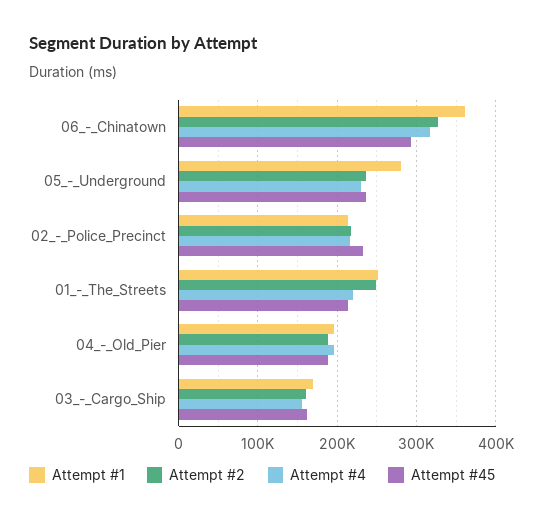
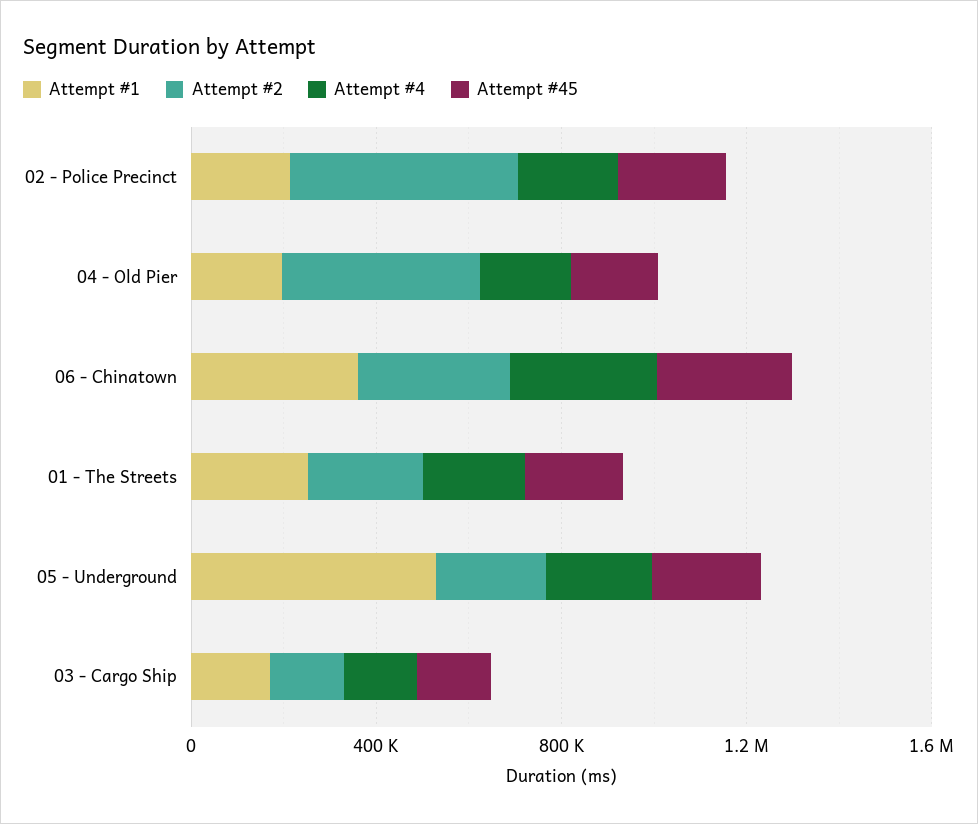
Attempt #1, 05_-_Underground: 280000 -> 500000
Attempt #2, 02_-_Police_Precinct: 220000 -> 500000
Attempt #2, 04_-_Old_Pier: 190000 -> 400000

